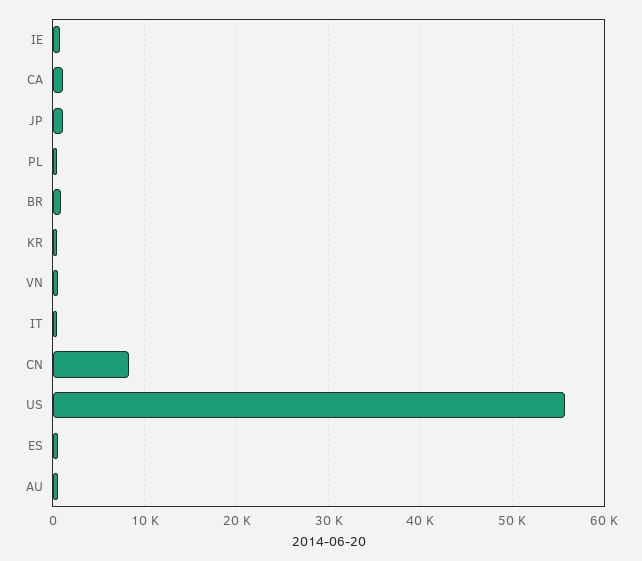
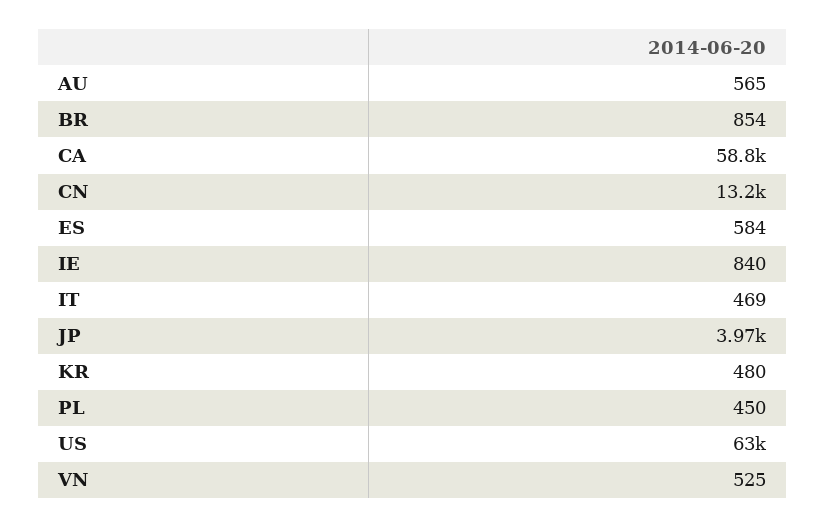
CA: 1000 -> 58800
JP: 1000 -> 3970
CN: 8000 -> 13200
US: 56000 -> 63000

